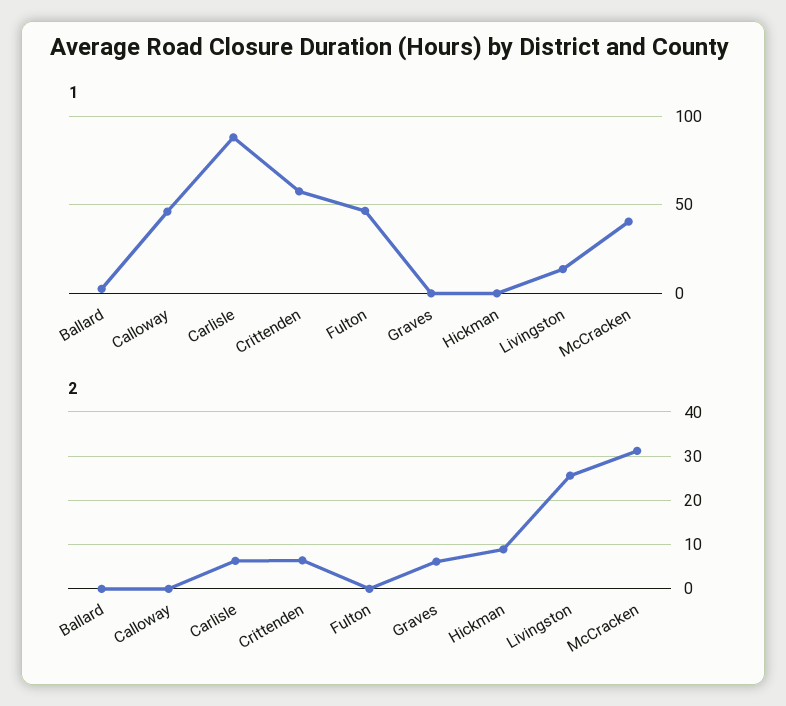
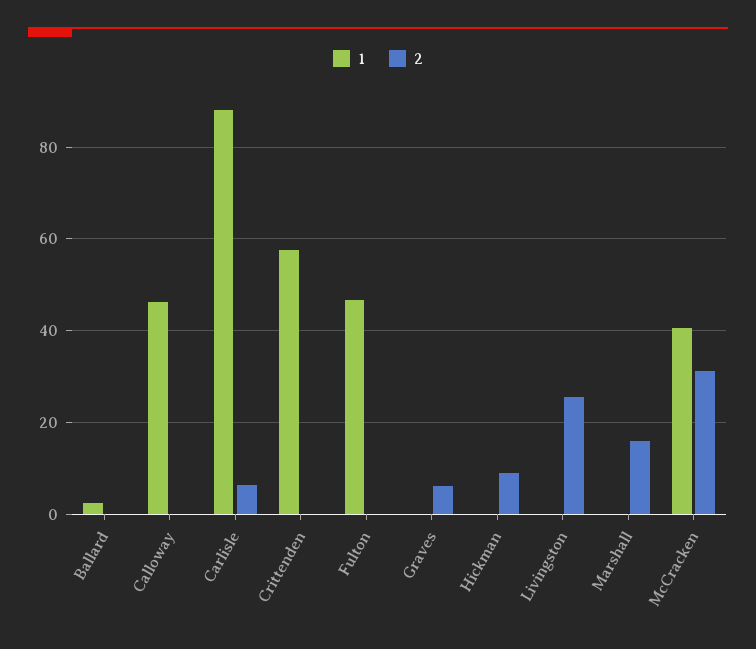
1, Livingston: 15 -> 0
2, Crittenden: 6 -> 0
1, Marshall: none -> 0
2, Marshall: none -> 16

